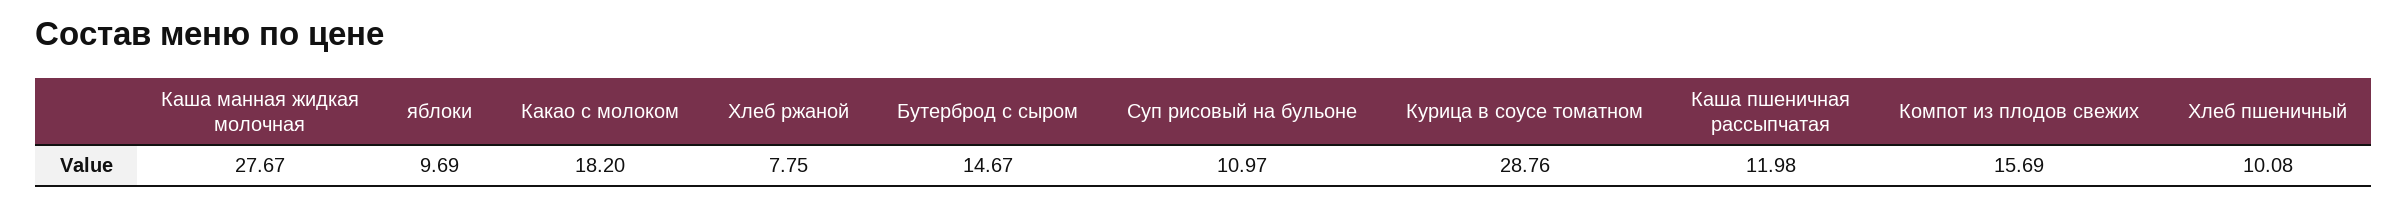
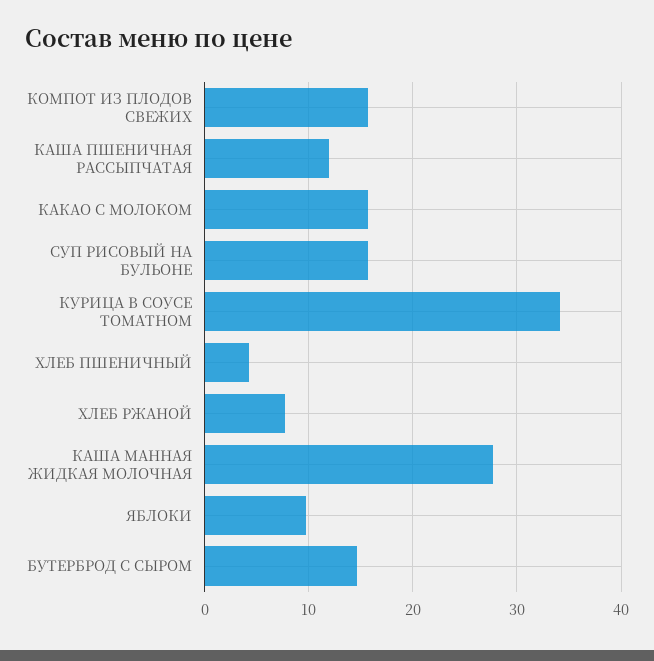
Какао с молоком: 18.2 -> 16
Суп рисовый на бульоне: 10.97 -> 16
Курица в соусе томатном: 28.76 -> 34
Хлеб пшеничный: 10.08 -> 4

